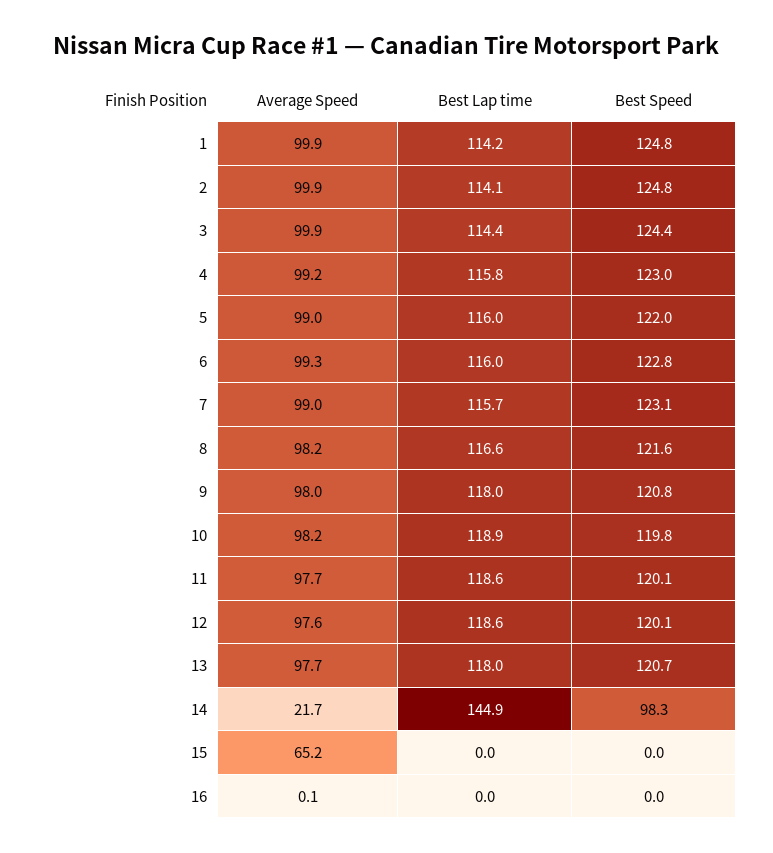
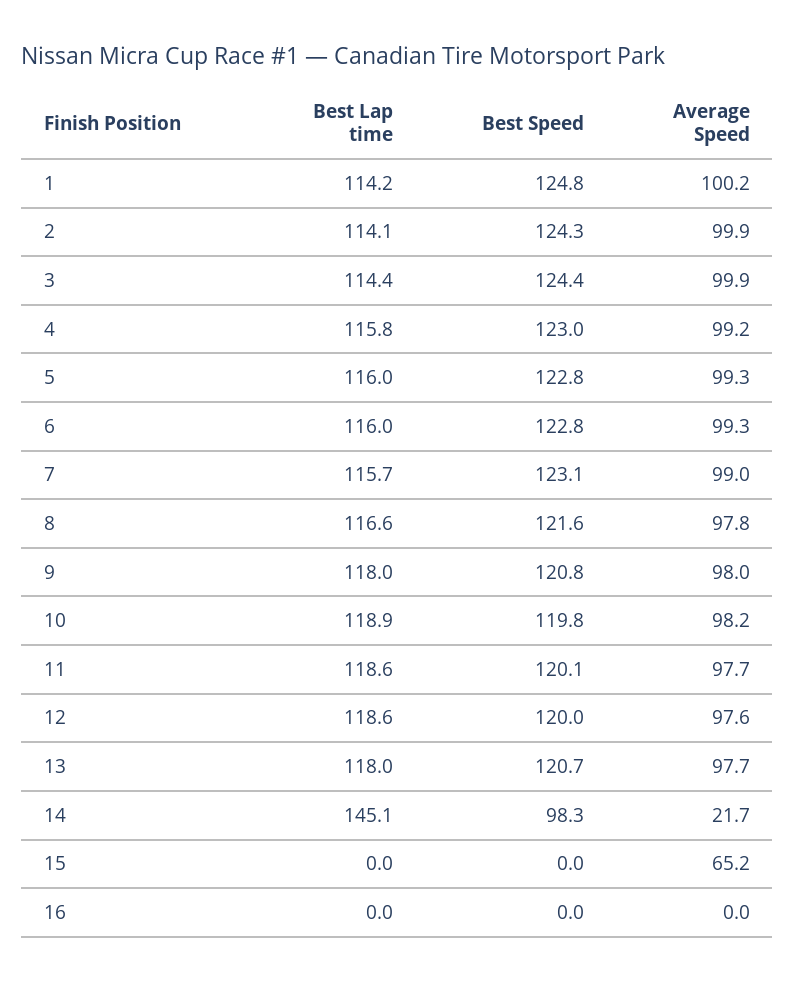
Average Speed, 1: 99.9 -> 100.2
Best Speed, 2: 124.8 -> 124.3
Average Speed, 5: 99 -> 99.3
Best Speed, 5: 122 -> 122.8
Average Speed, 8: 98.2 -> 97.8
Best Speed, 12: 120.1 -> 120
Best Lap time, 14: 144.9 -> 145.1
Average Speed, 16: 0.1 -> 0

